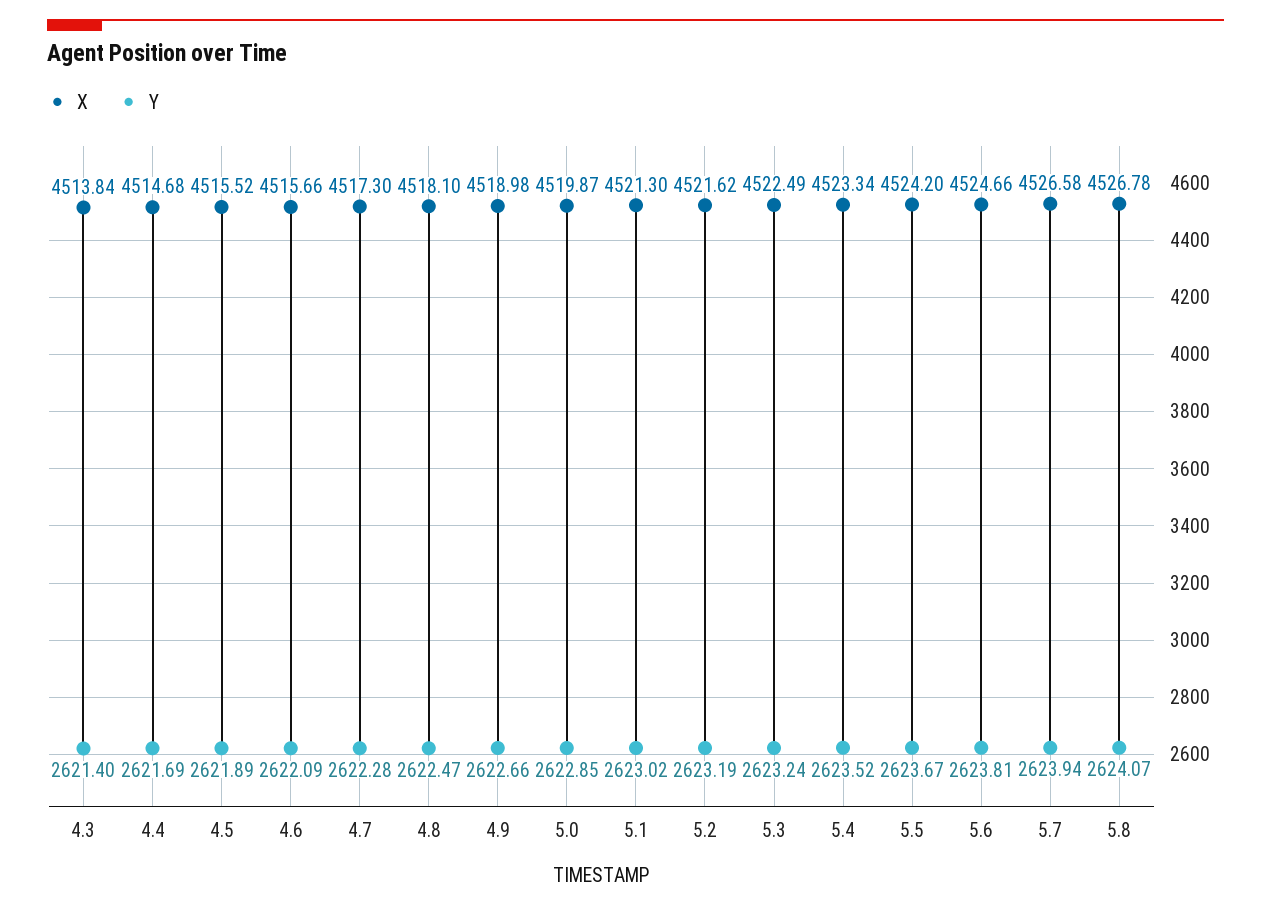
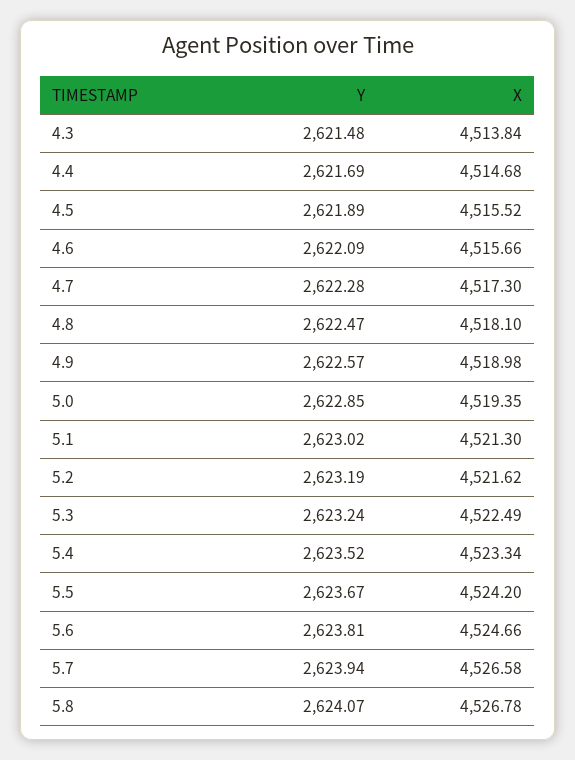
Y, 4.3: 2621.4 -> 2621.48
Y, 4.9: 2622.66 -> 2622.57
X, 5.0: 4519.87 -> 4519.35

